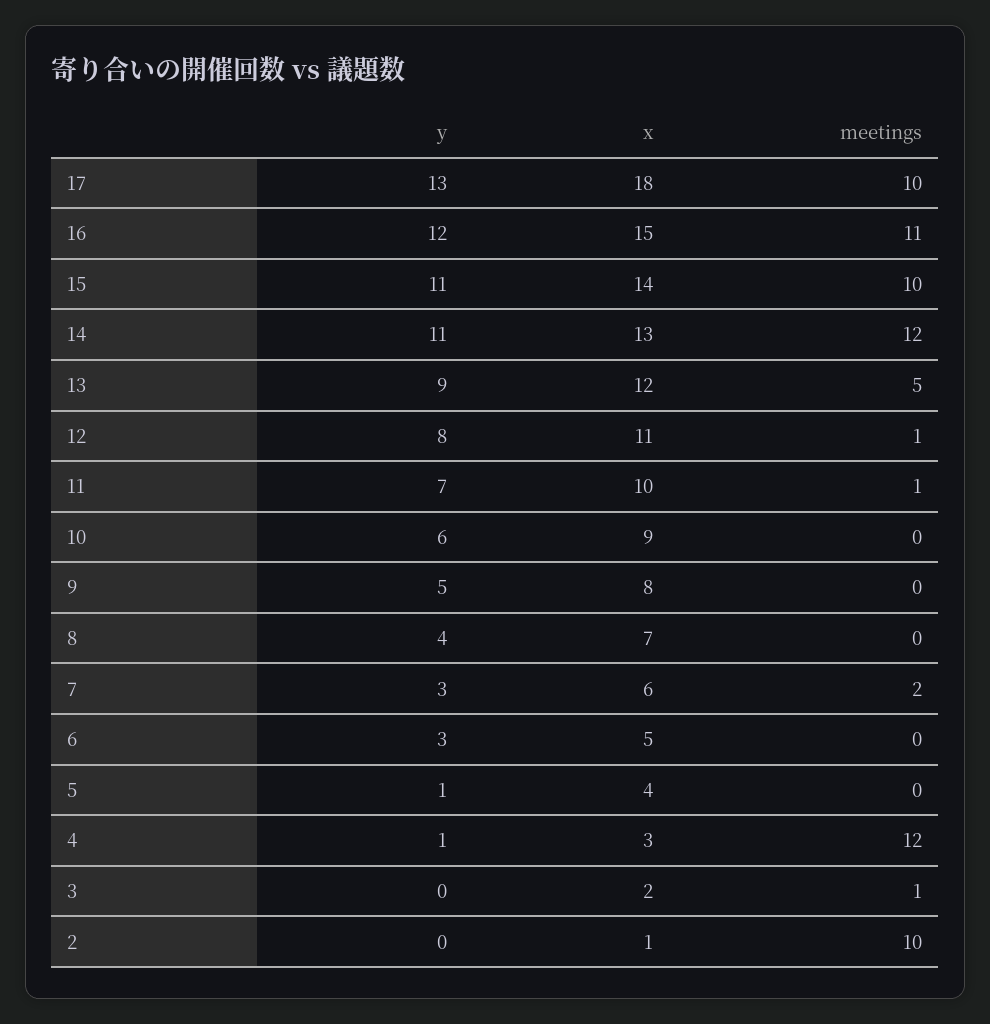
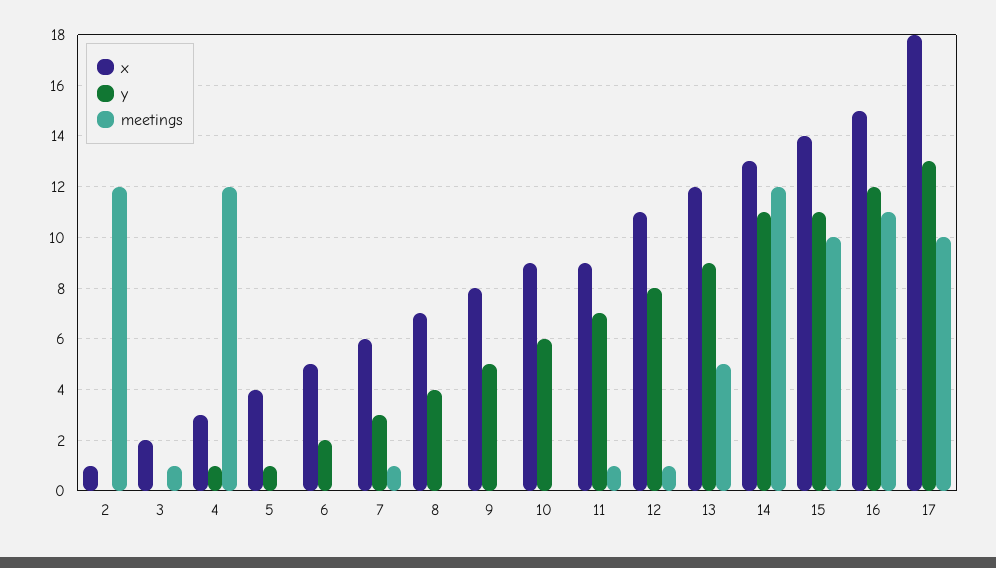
x, 11: 10 -> 9
meetings, 7: 2 -> 1
y, 6: 3 -> 2
meetings, 2: 10 -> 12

